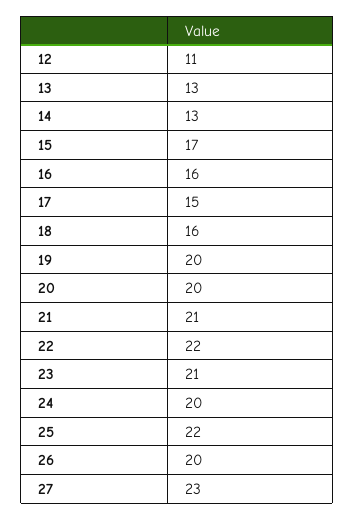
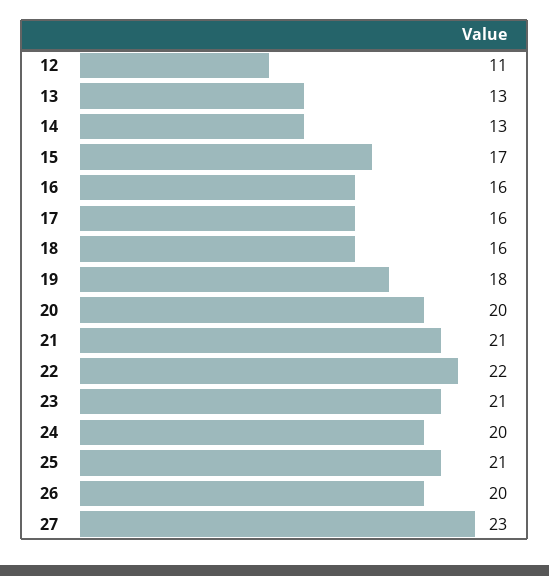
17: 15 -> 16
19: 20 -> 18
25: 22 -> 21

